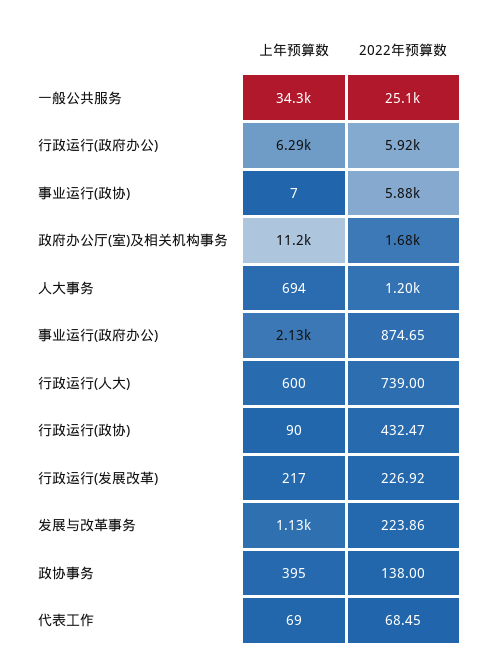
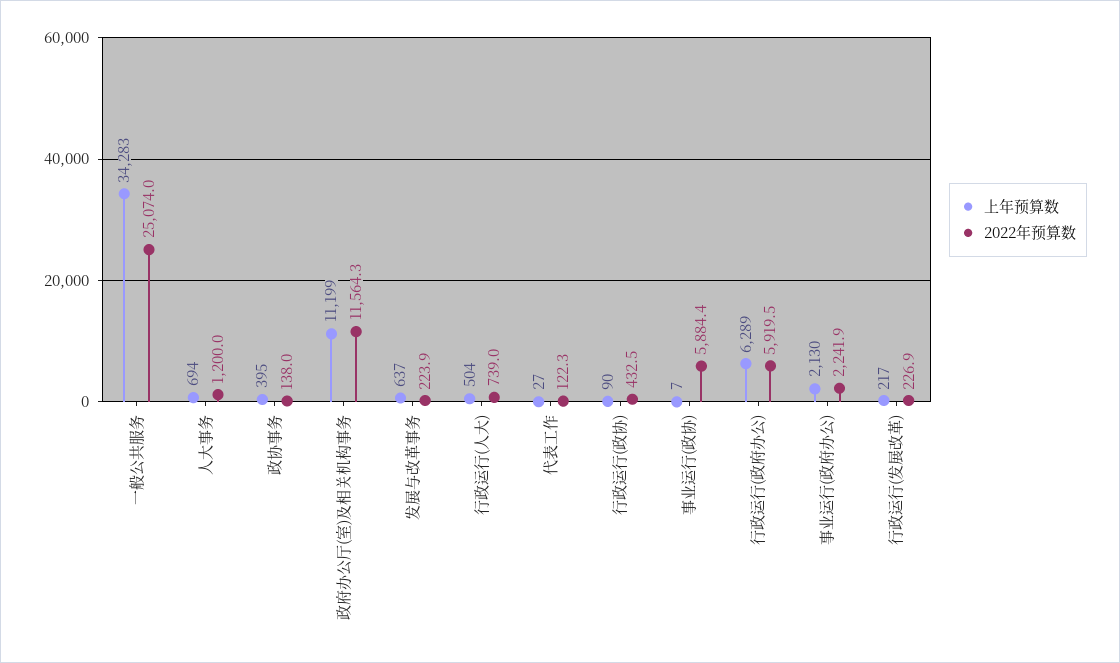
2022年预算数, 政府办公厅(室)及相关机构事务: 1680 -> 11564.3
2022年预算数, 事业运行(政府办公): 874.65 -> 2241.9
上年预算数, 行政运行(人大): 600 -> 504
上年预算数, 发展与改革事务: 1130 -> 637
上年预算数, 代表工作: 69 -> 27
2022年预算数, 代表工作: 68.45 -> 122.3

